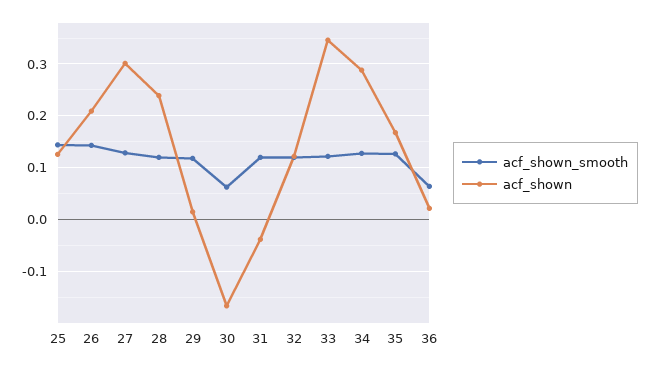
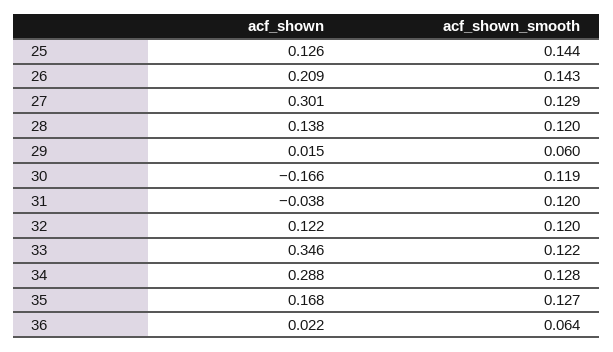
acf_shown, 28: 0.24 -> 0.138
acf_shown_smooth, 29: 0.12 -> 0.06
acf_shown_smooth, 30: 0.06 -> 0.119

